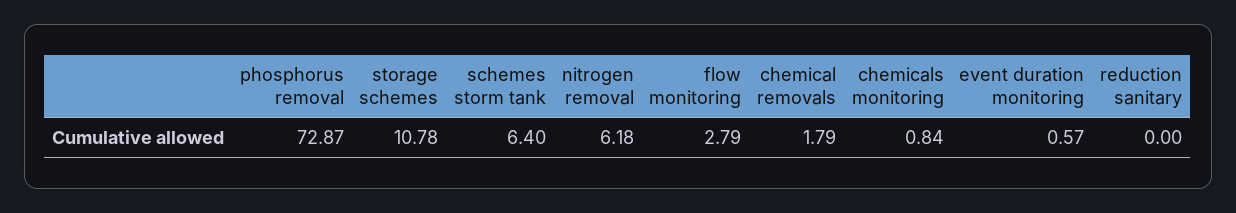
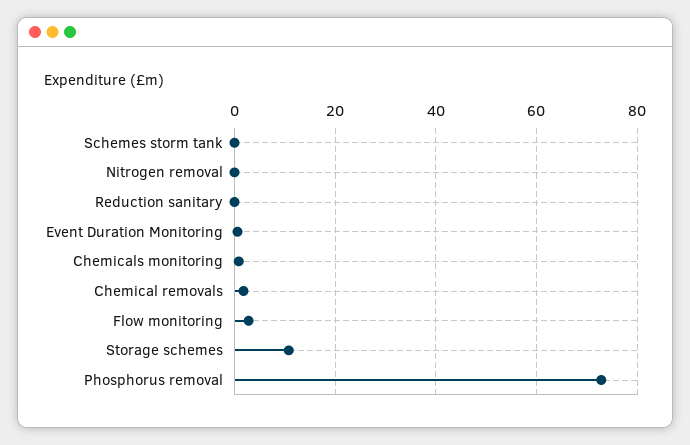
schemes storm tank: 6.4 -> 0
nitrogen removal: 6.18 -> 0

